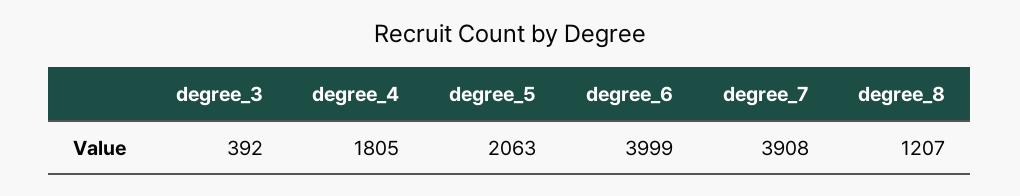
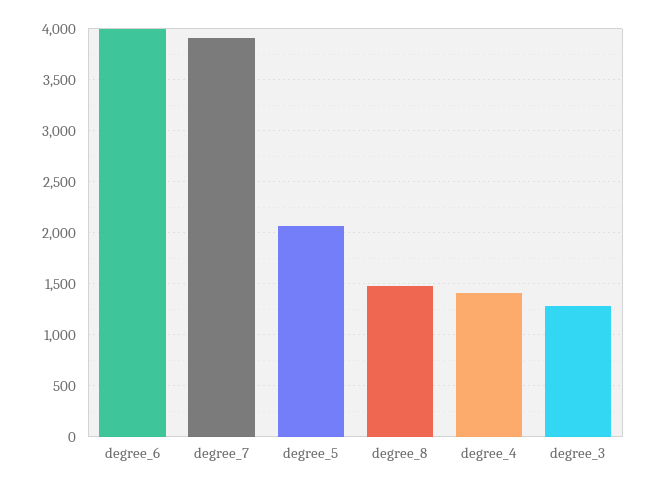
degree_3: 392 -> 1300
degree_4: 1805 -> 1400
degree_8: 1207 -> 1500

